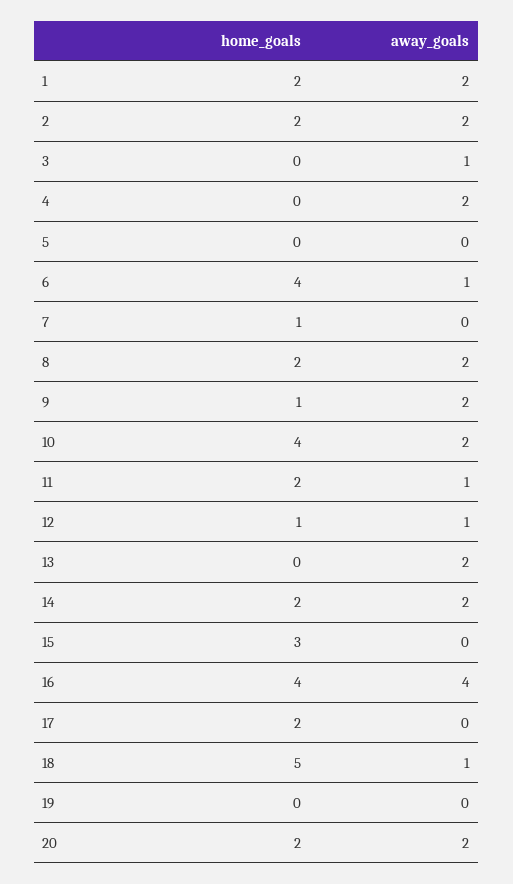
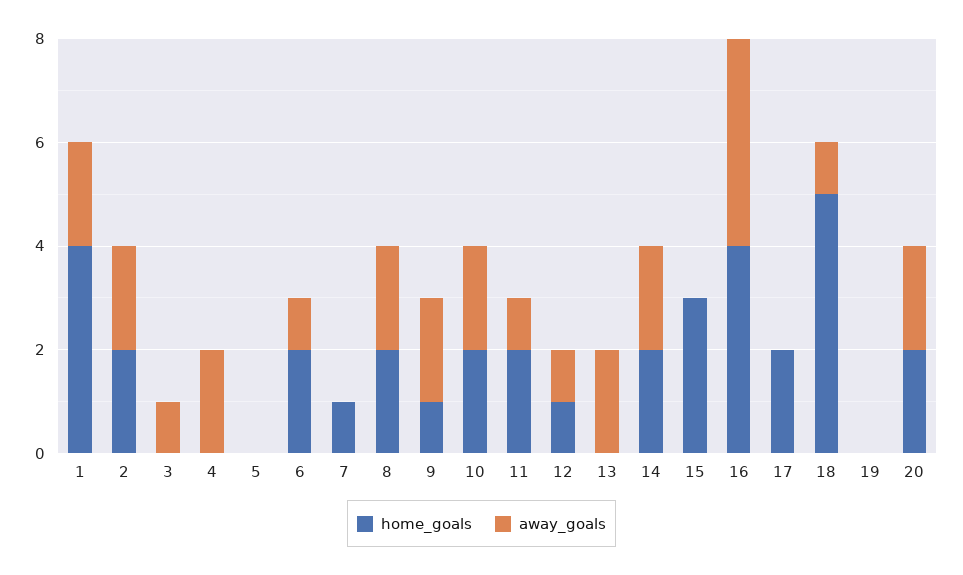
home_goals, 1: 2 -> 4
home_goals, 6: 4 -> 2
home_goals, 10: 4 -> 2

